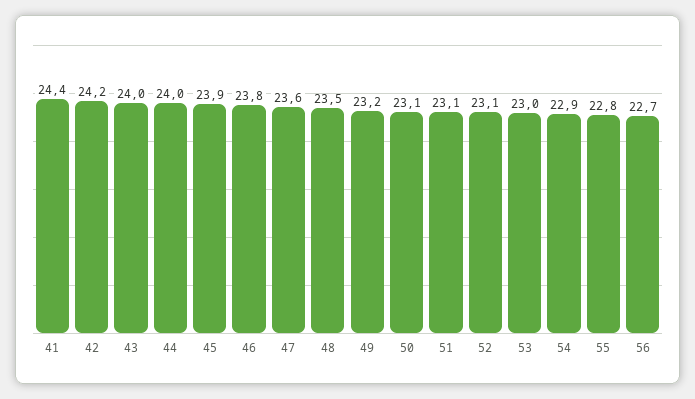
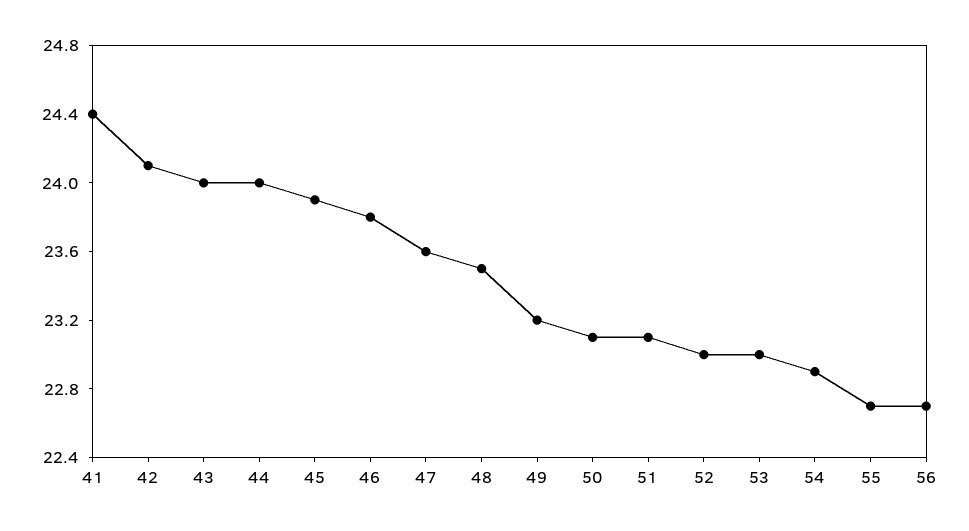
42: 24.2 -> 24.1
52: 23.1 -> 23
55: 22.8 -> 22.7

